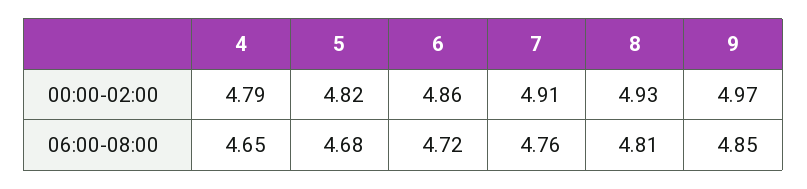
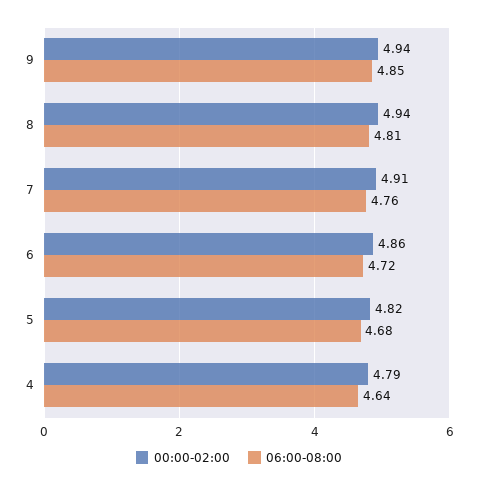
00:00-02:00, 8: 4.93 -> 4.94
00:00-02:00, 9: 4.97 -> 4.94
06:00-08:00, 4: 4.65 -> 4.64

